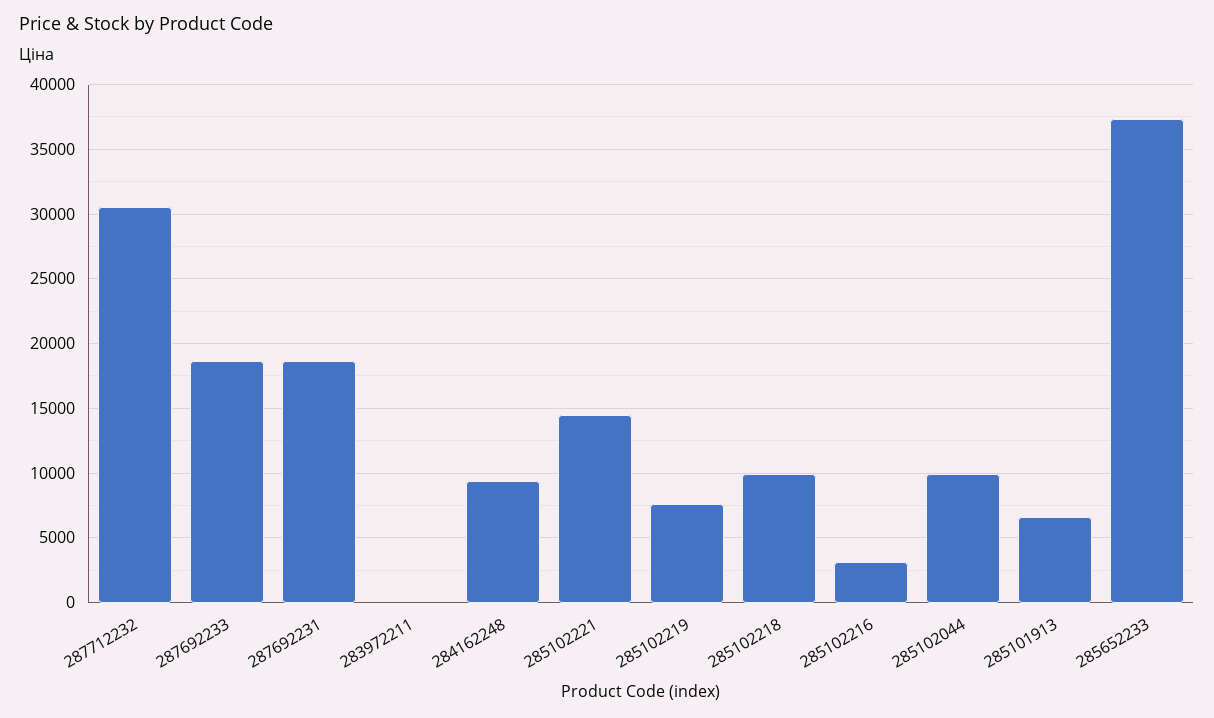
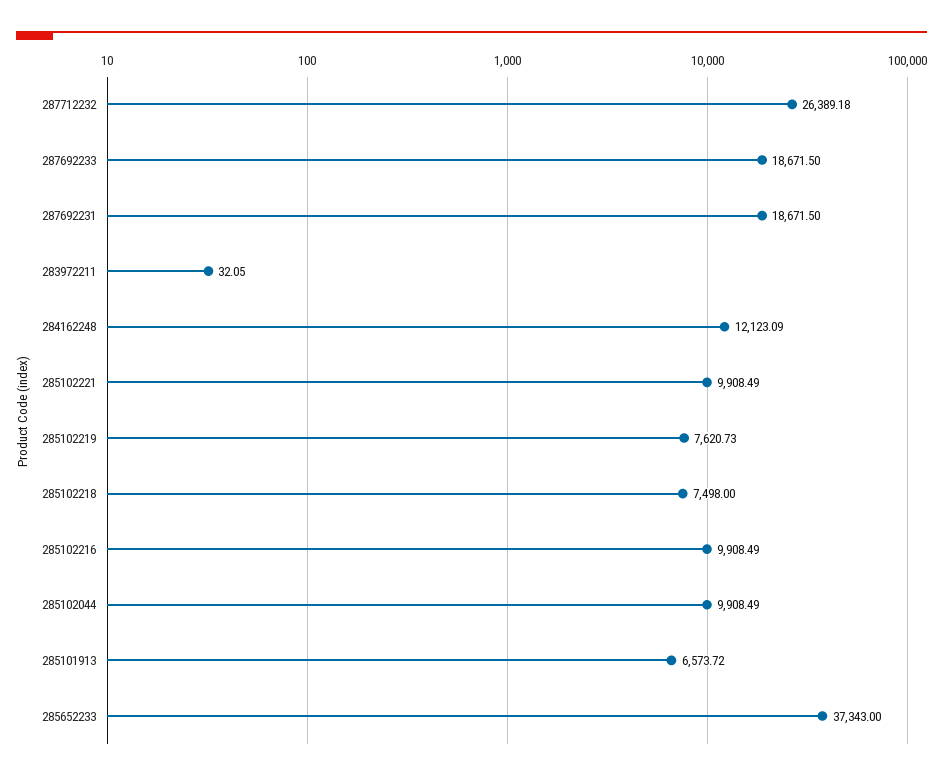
287712232: 30500 -> 26389.18
284162248: 9500 -> 12123.09
285102221: 14500 -> 9908.49
285102218: 10000 -> 7498
285102216: 3000 -> 9908.49

